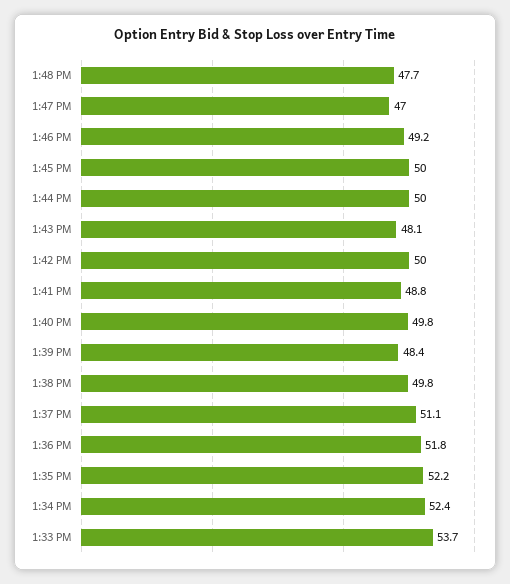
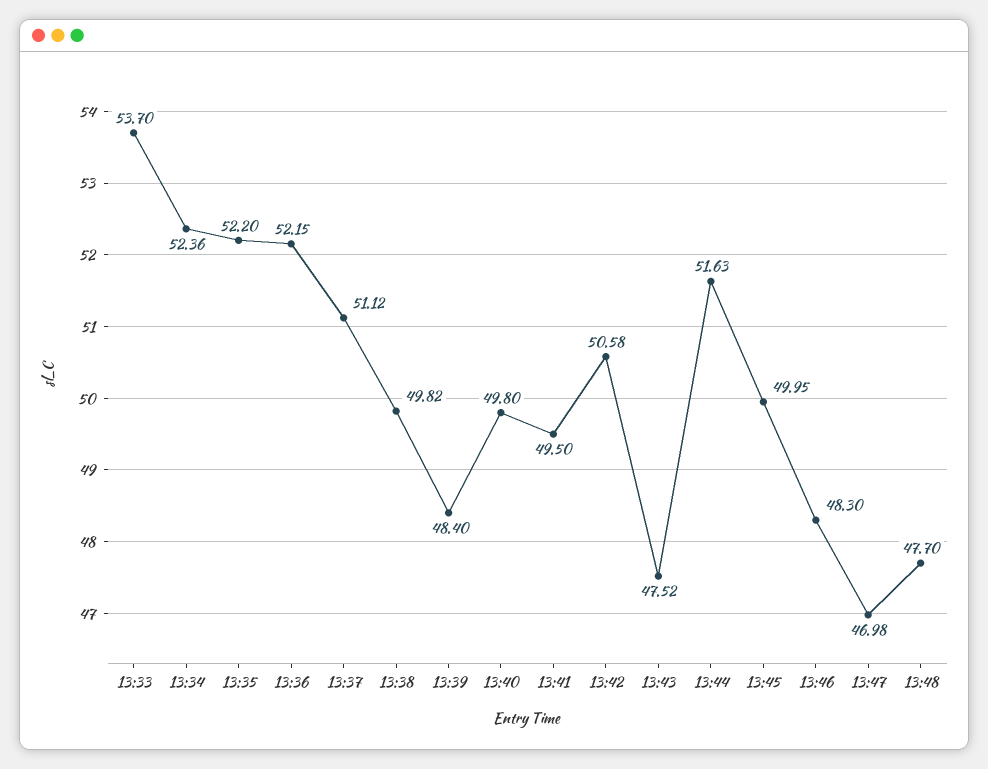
1:46 PM: 49.2 -> 48.3
1:44 PM: 50 -> 51.63
1:43 PM: 48.1 -> 47.52
1:42 PM: 50 -> 50.58
1:41 PM: 48.8 -> 49.5
1:36 PM: 51.8 -> 52.15

